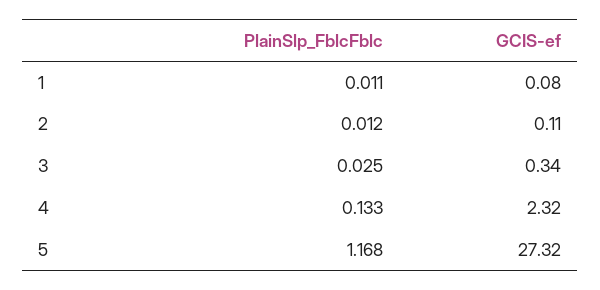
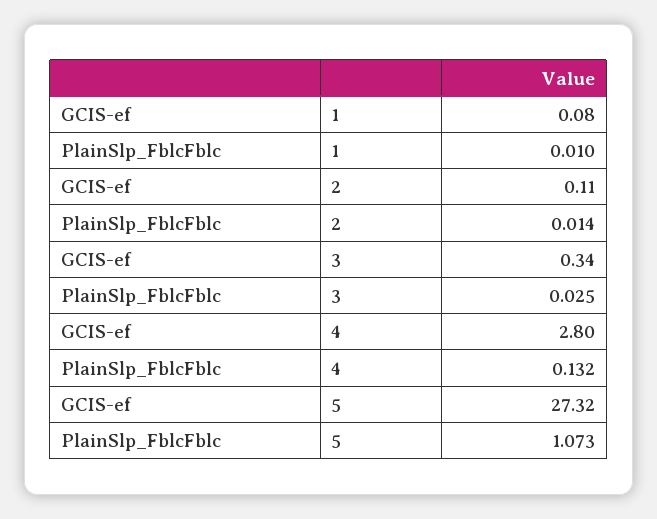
PlainSlp_FblcFblc, 1: 0.011 -> 0.01
PlainSlp_FblcFblc, 2: 0.012 -> 0.014
PlainSlp_FblcFblc, 4: 0.133 -> 0.132
GCIS-ef, 4: 2.32 -> 2.8
PlainSlp_FblcFblc, 5: 1.168 -> 1.073

